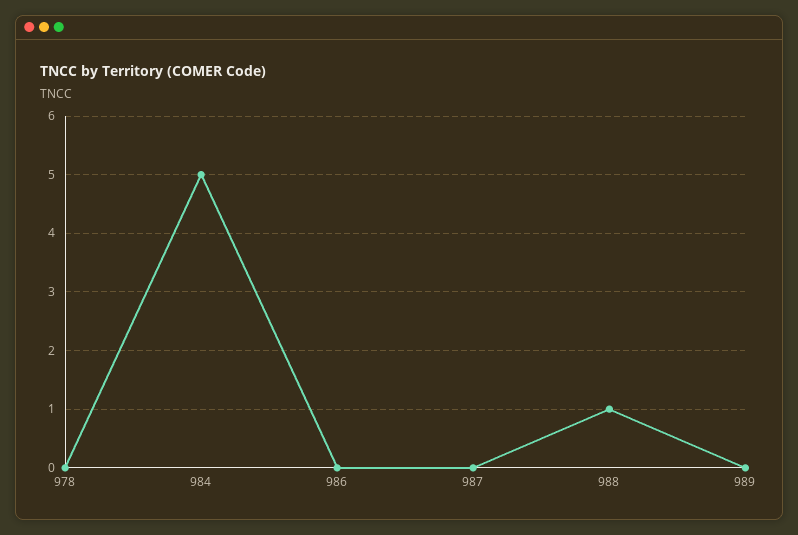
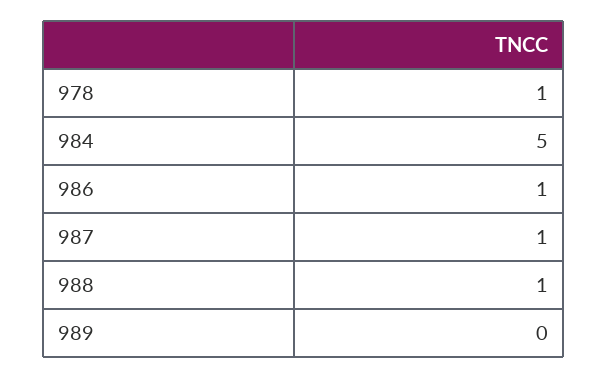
978: 0 -> 1
986: 0 -> 1
987: 0 -> 1

